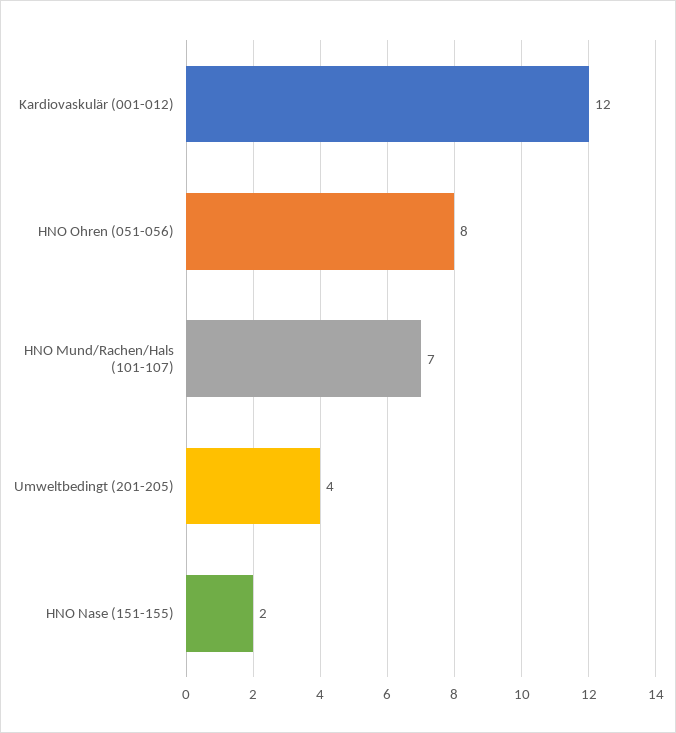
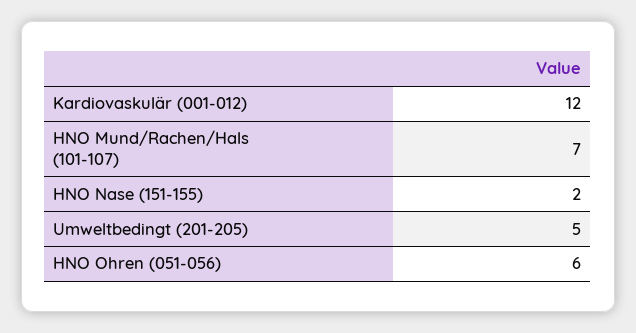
HNO Ohren (051-056): 8 -> 6
Umweltbedingt (201-205): 4 -> 5

